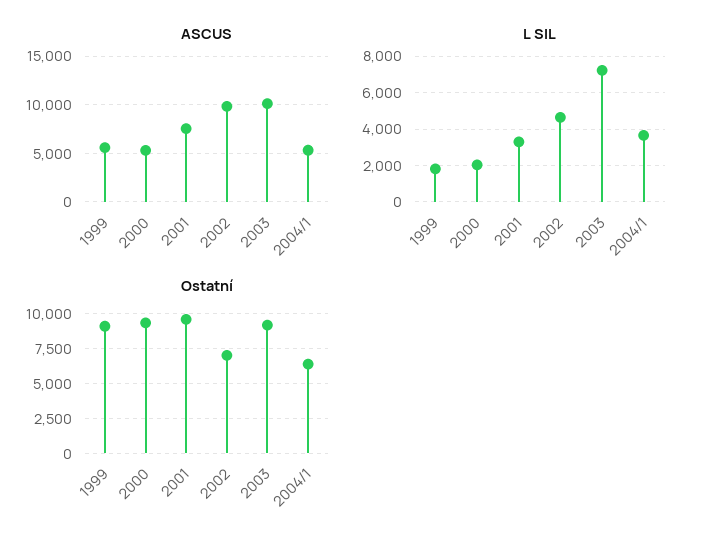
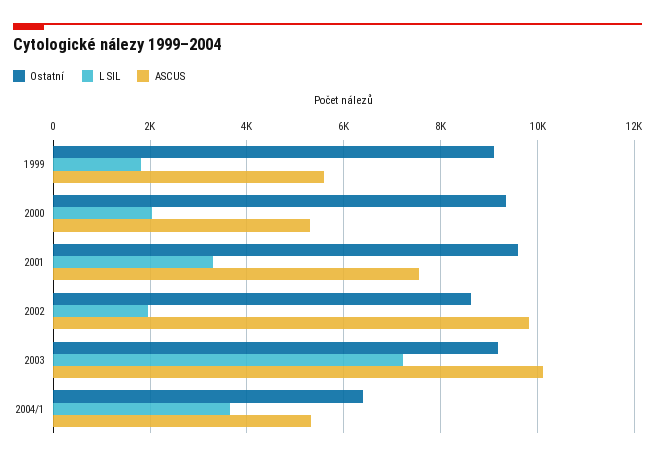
L SIL, 2002: 4500 -> 2000
Ostatní, 2002: 7000 -> 8600

